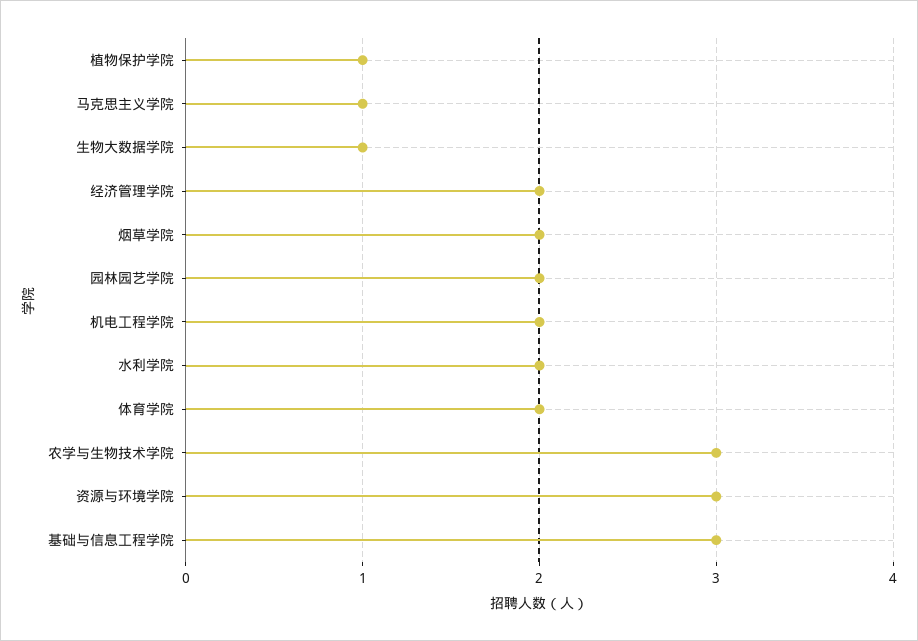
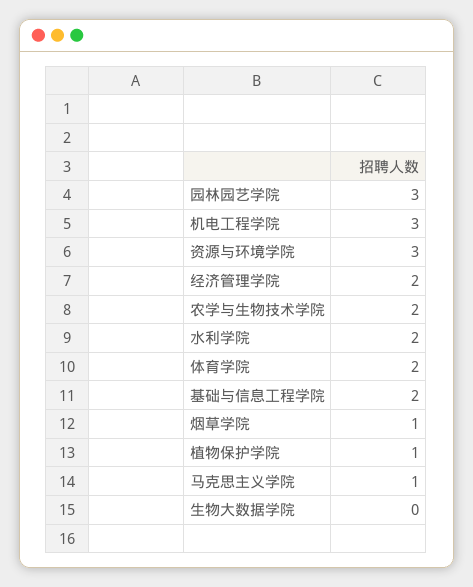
生物大数据学院: 1 -> 0
烟草学院: 2 -> 1
园林园艺学院: 2 -> 3
机电工程学院: 2 -> 3
农学与生物技术学院: 3 -> 2
基础与信息工程学院: 3 -> 2

